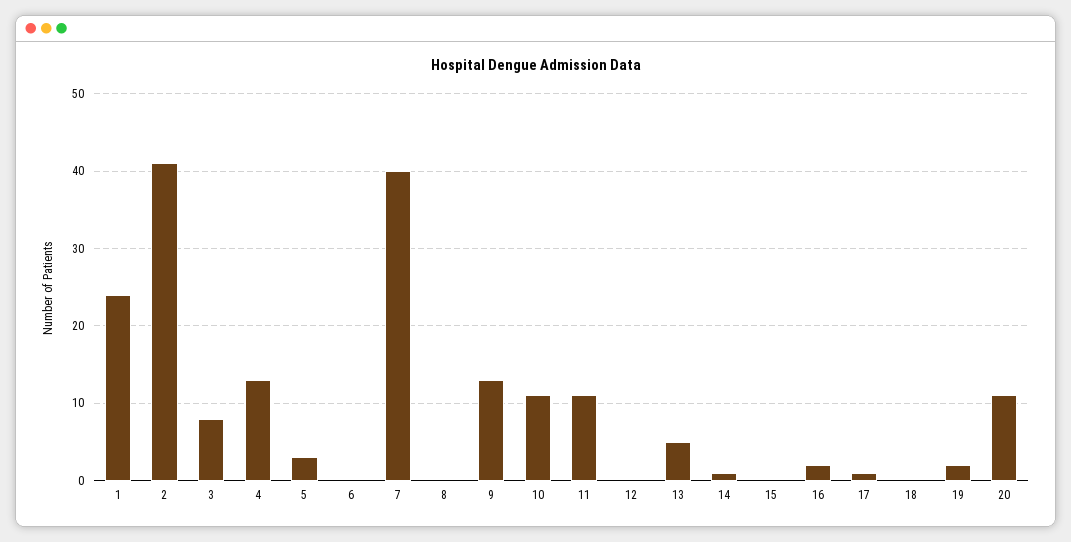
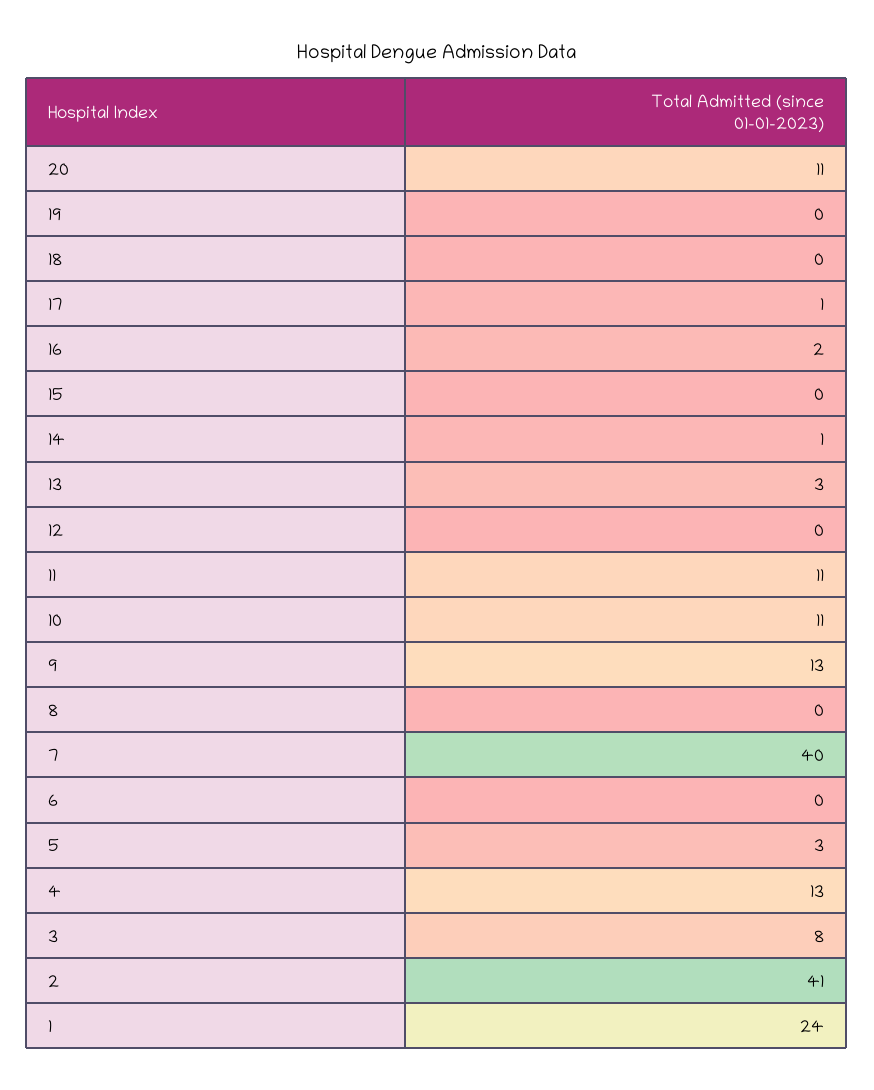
13: 5 -> 3
19: 2 -> 0

